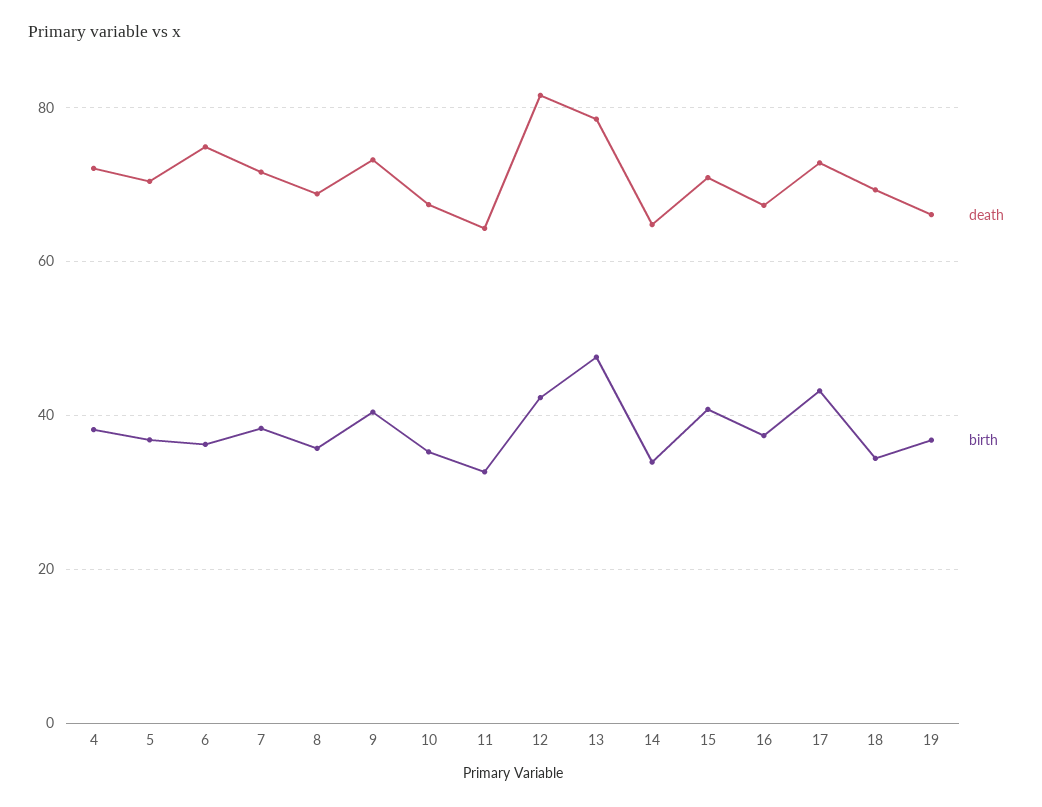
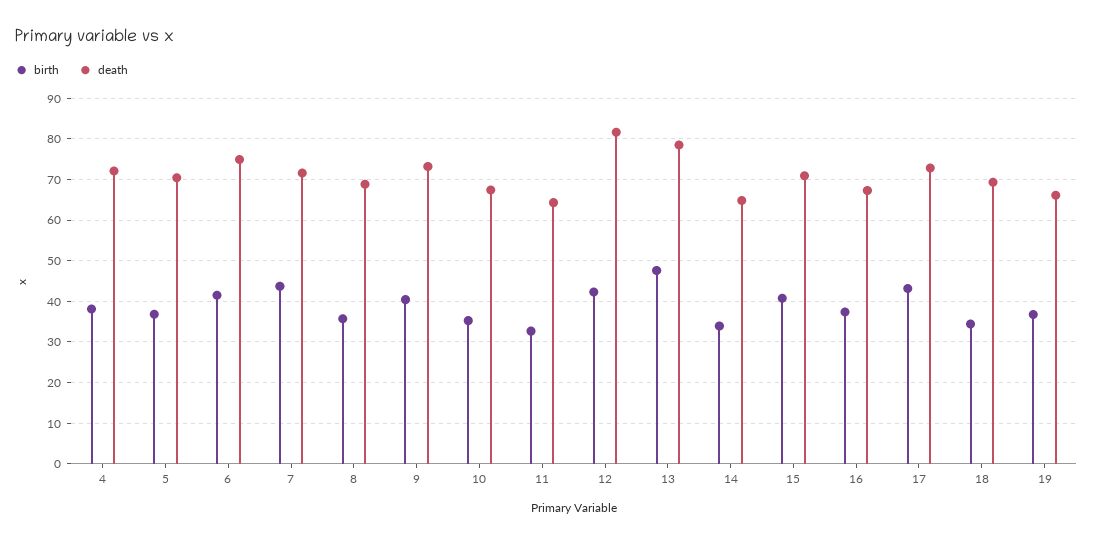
birth, 6: 36 -> 42
birth, 7: 38 -> 44

